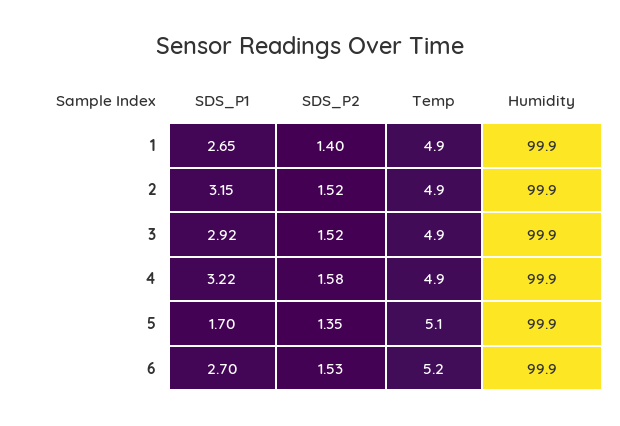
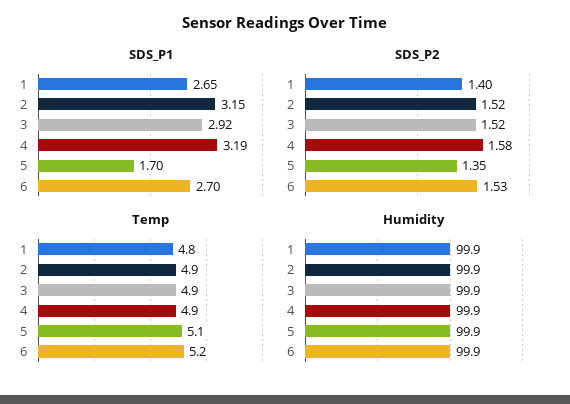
Temp, 1: 4.9 -> 4.8
SDS_P1, 4: 3.22 -> 3.19

